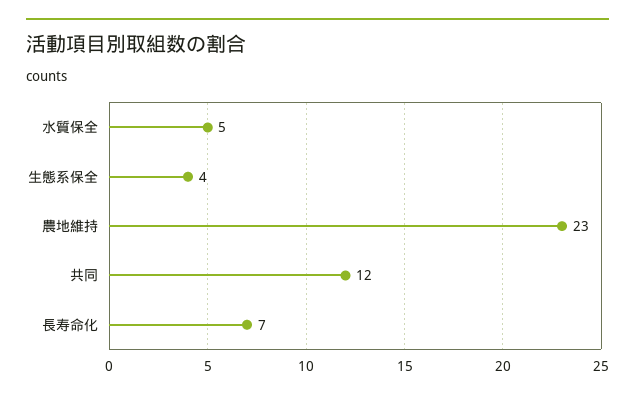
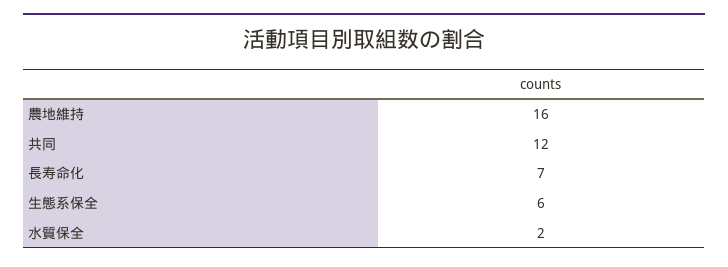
水質保全: 5 -> 2
生態系保全: 4 -> 6
農地維持: 23 -> 16

